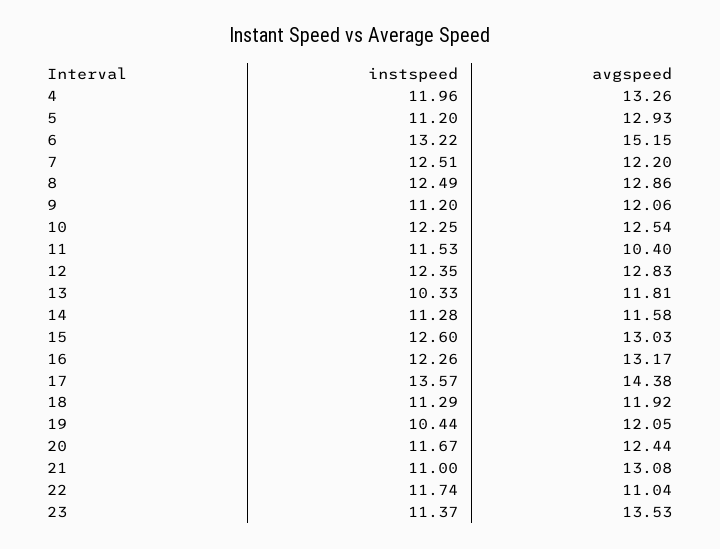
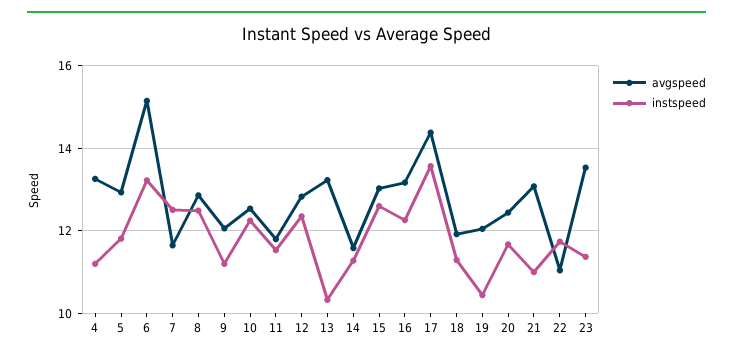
instspeed, 4: 11.96 -> 11.2
instspeed, 5: 11.2 -> 11.8
avgspeed, 7: 12.2 -> 11.6
avgspeed, 11: 10.4 -> 11.8
avgspeed, 13: 11.81 -> 13.2

